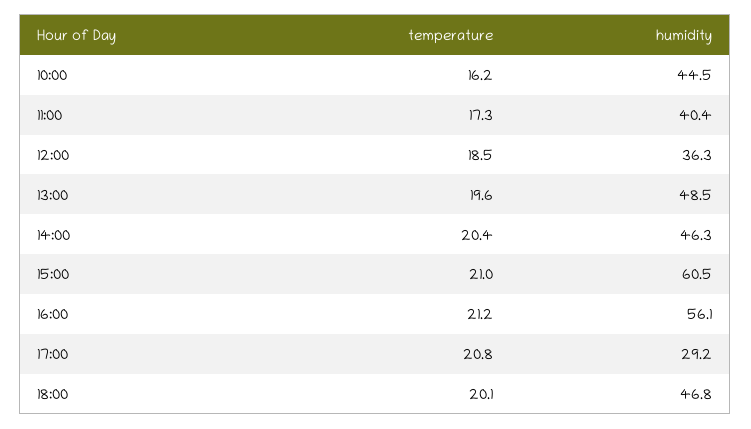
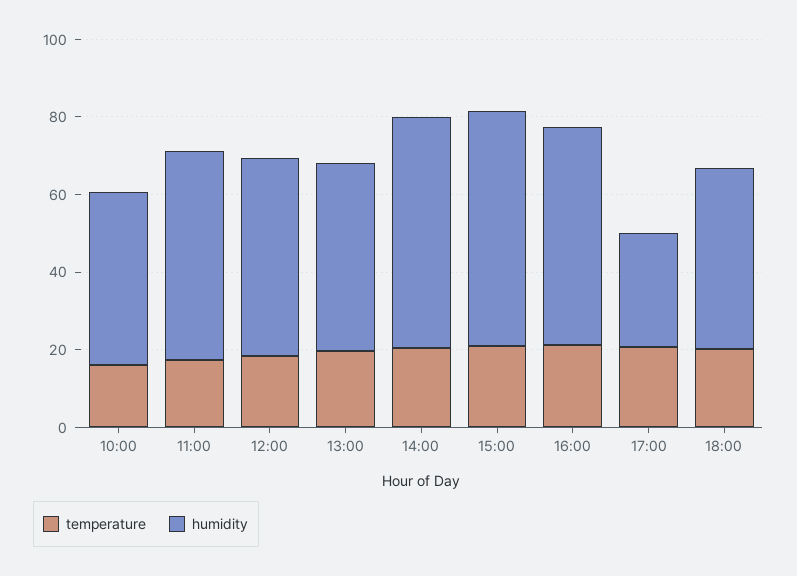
humidity, 11:00: 40.4 -> 55
humidity, 12:00: 36.3 -> 50
humidity, 14:00: 46.3 -> 60

